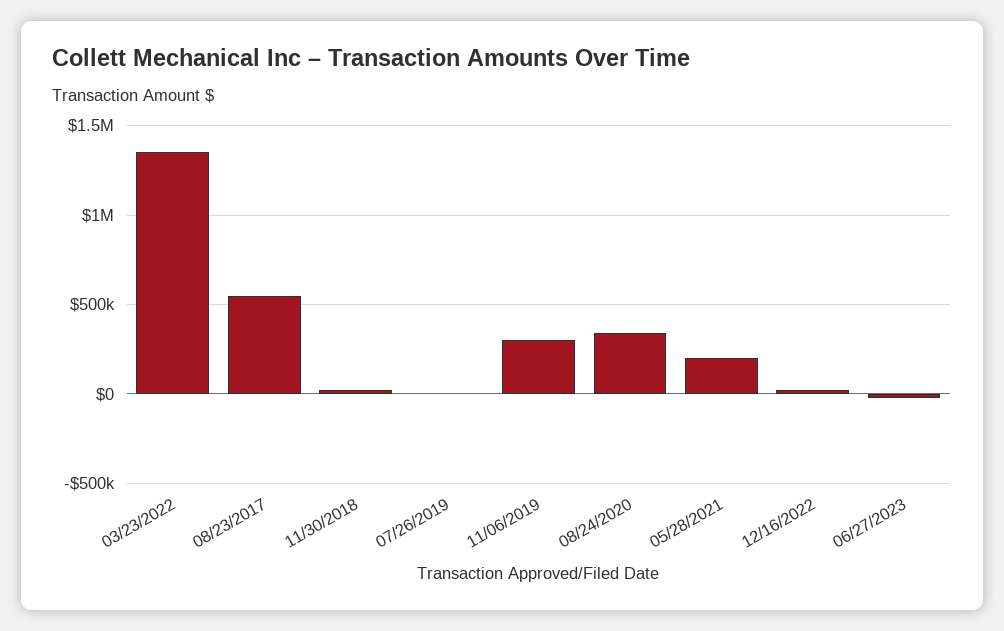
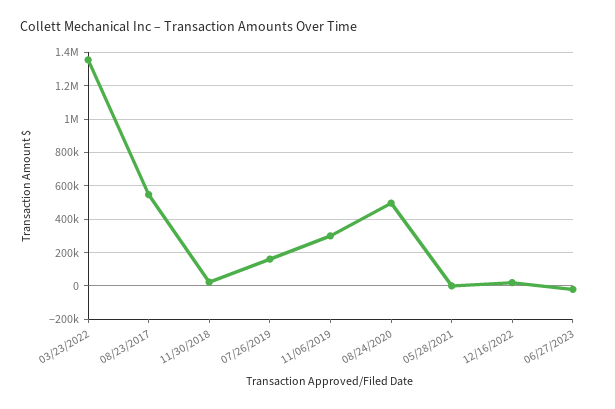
07/26/2019: 0 -> 150000
08/24/2020: 350000 -> 500000
05/28/2021: 200000 -> 0

